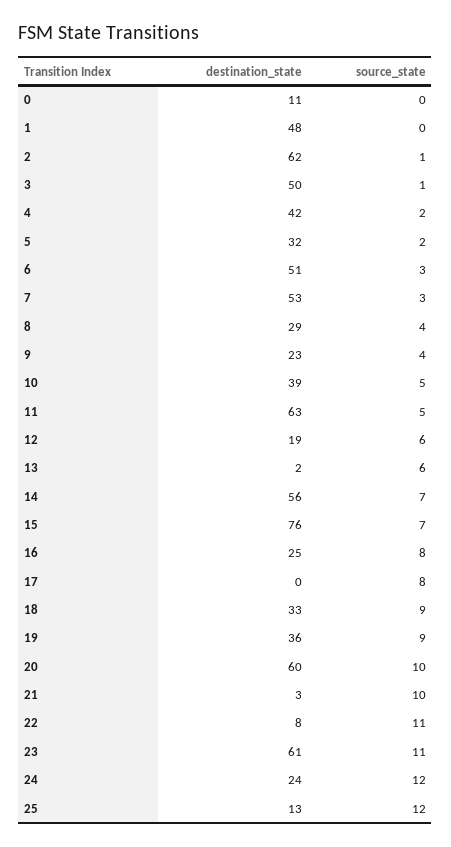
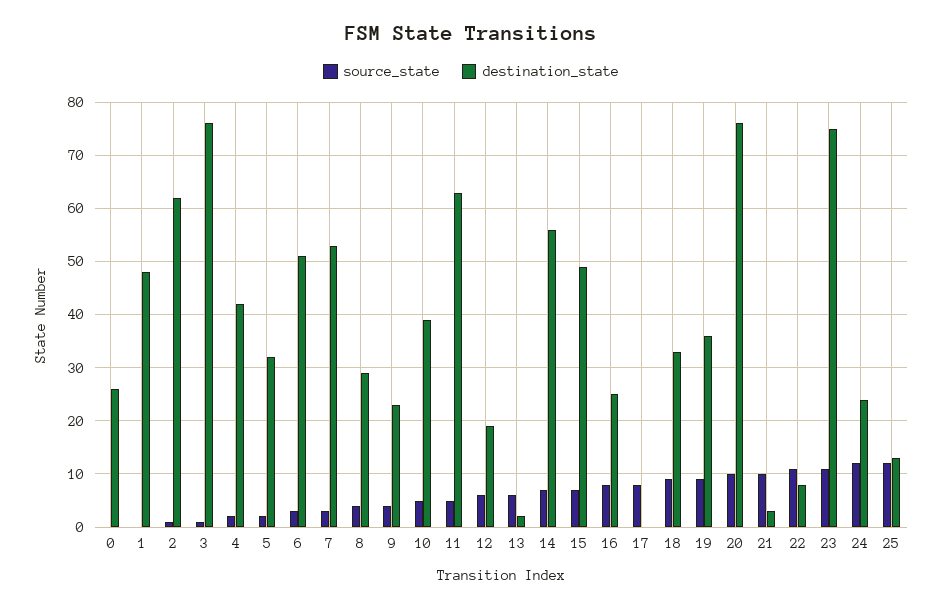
destination_state, 0: 11 -> 25
destination_state, 3: 50 -> 75
destination_state, 15: 76 -> 50
destination_state, 20: 60 -> 75
destination_state, 23: 61 -> 75

